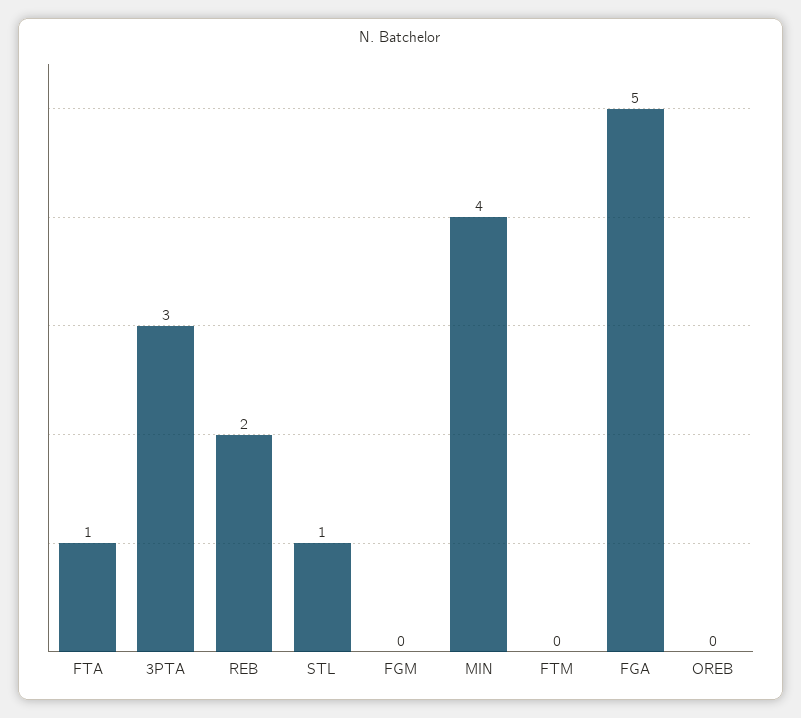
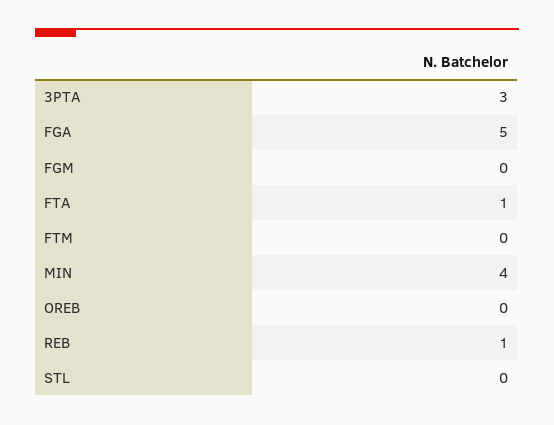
REB: 2 -> 1
STL: 1 -> 0

